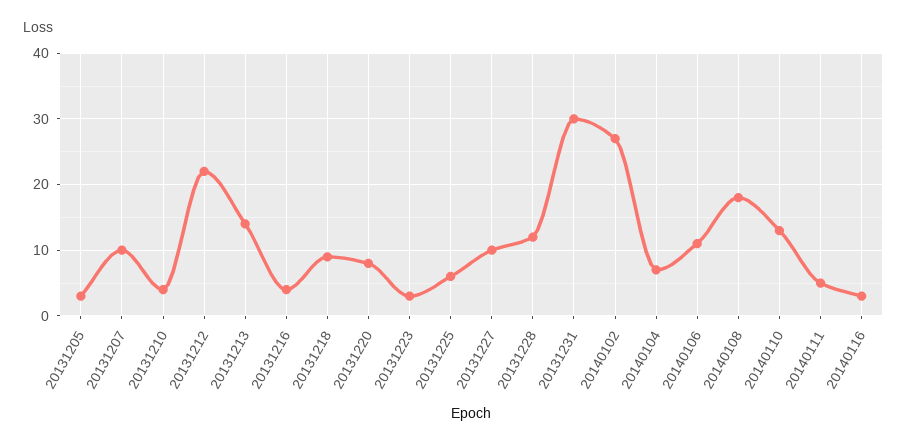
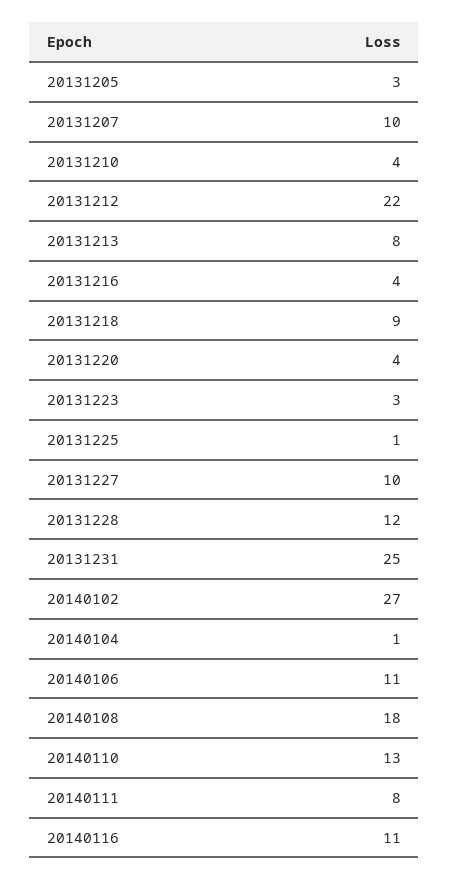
20131213: 14 -> 8
20131220: 8 -> 4
20131225: 6 -> 1
20131231: 30 -> 25
20140104: 7 -> 1
20140111: 5 -> 8
20140116: 3 -> 11

